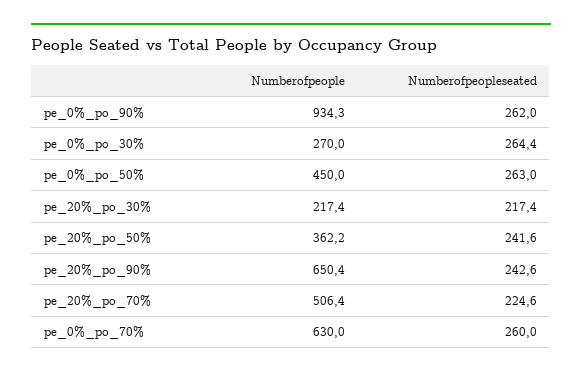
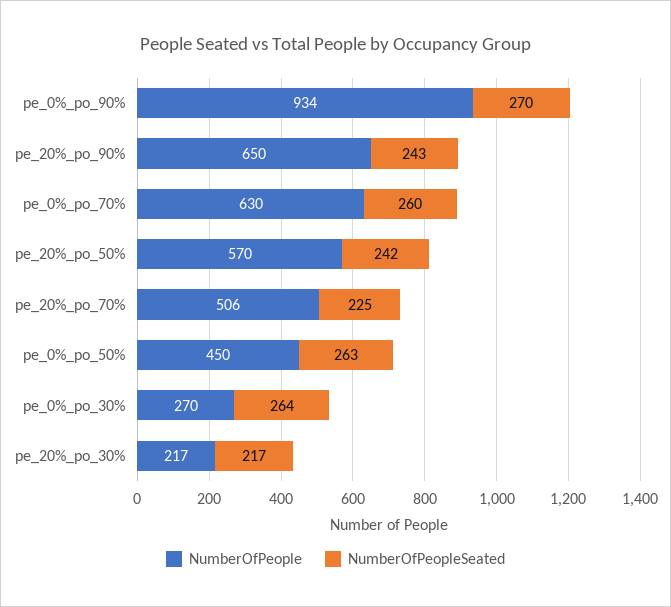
Numberofpeopleseated, pe_0%_po_90%: 262 -> 270
Numberofpeople, pe_20%_po_50%: 362.2 -> 570

